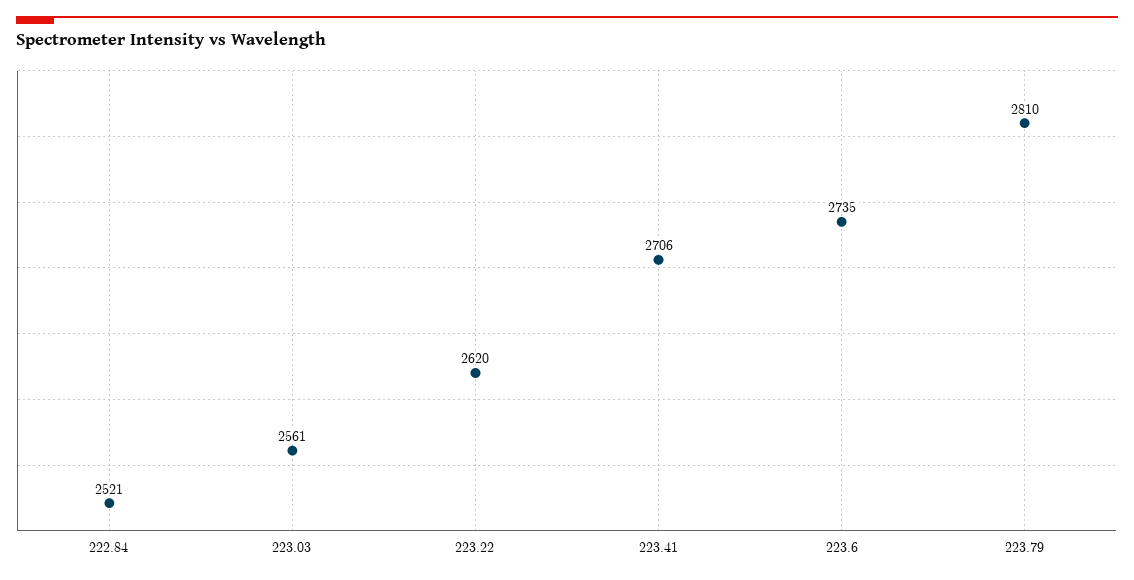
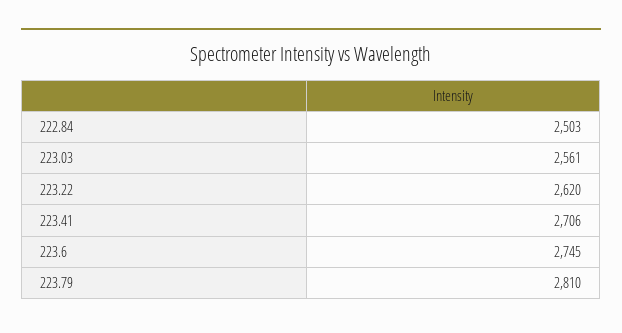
222.84: 2521 -> 2503
223.6: 2735 -> 2745

